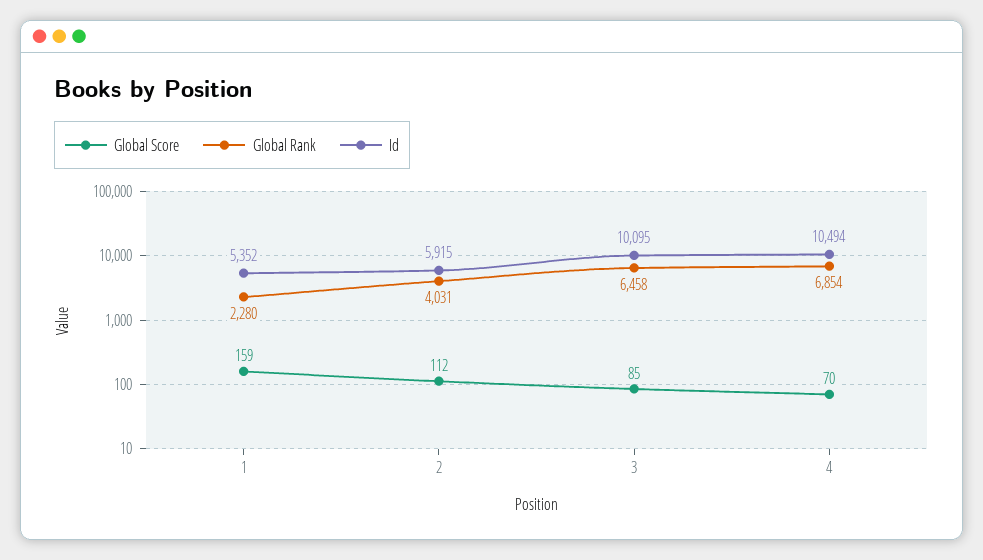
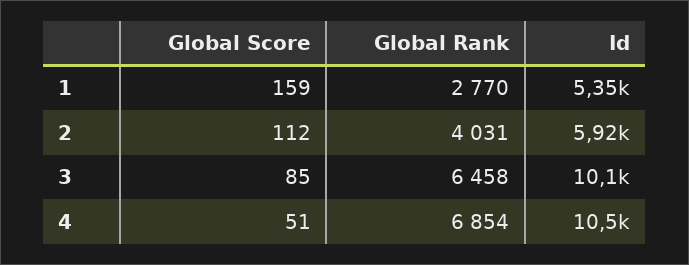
Global Rank, 1: 2280 -> 2770
Global Score, 4: 70 -> 51

